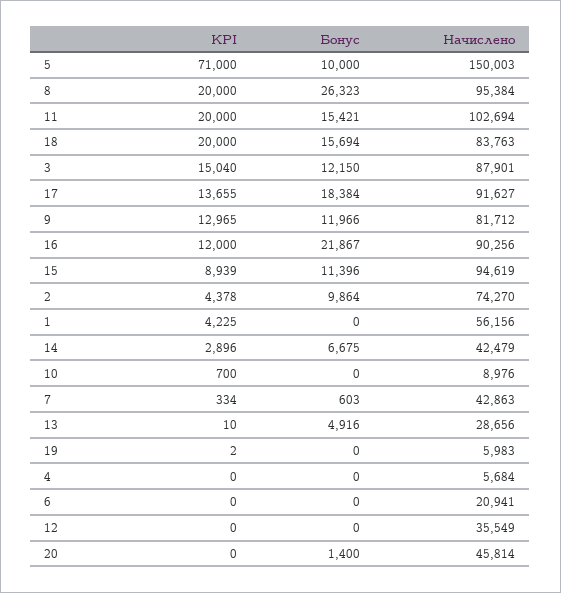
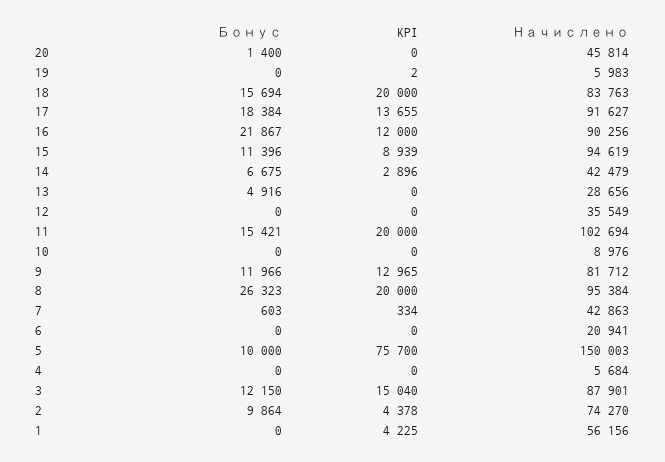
KPI, 5: 71000 -> 75700
KPI, 10: 700 -> 0
KPI, 13: 10 -> 0

